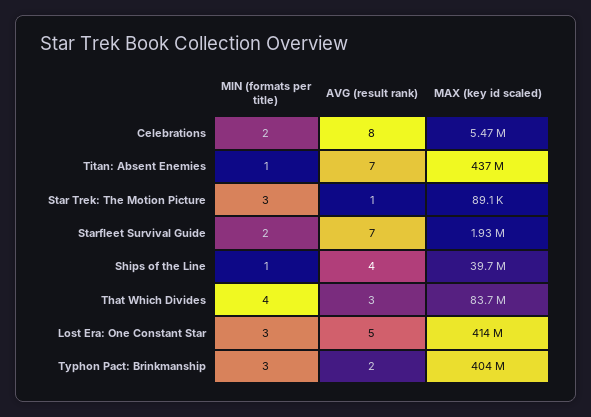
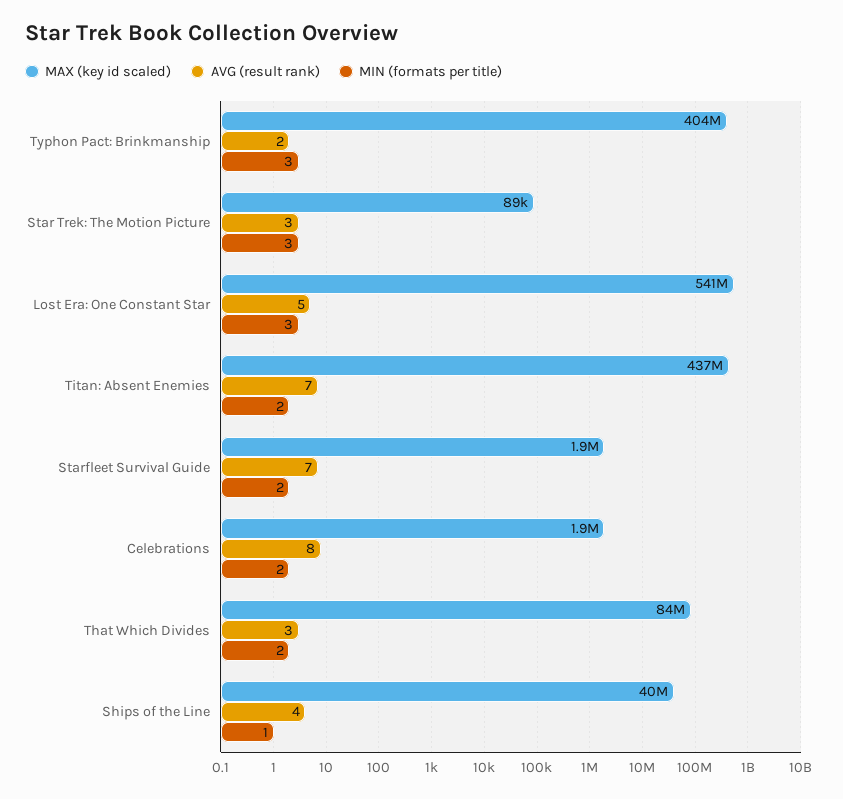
MAX (key id scaled), Celebrations: 5470000 -> 1900000
MIN (formats per title), Titan: Absent Enemies: 1 -> 2
AVG (result rank), Star Trek: The Motion Picture: 1 -> 3
MIN (formats per title), That Which Divides: 4 -> 2
MAX (key id scaled), Lost Era: One Constant Star: 414000000 -> 541000000

